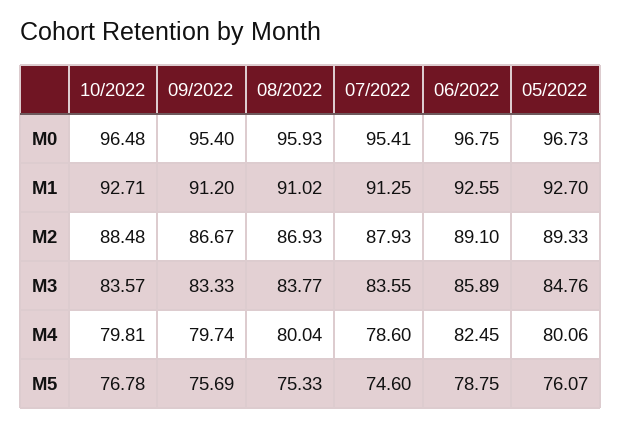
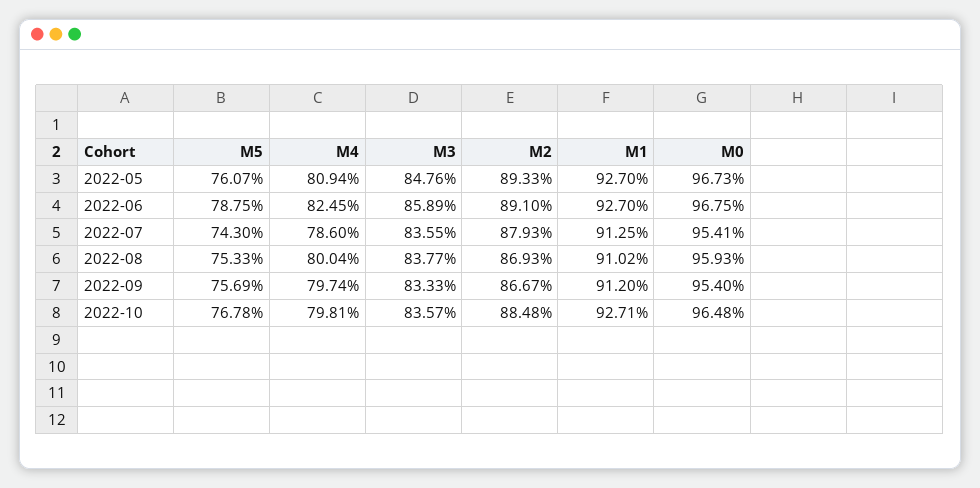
06/2022, M1: 92.55 -> 92.7
05/2022, M4: 80.06 -> 80.94
07/2022, M5: 74.6 -> 74.3

